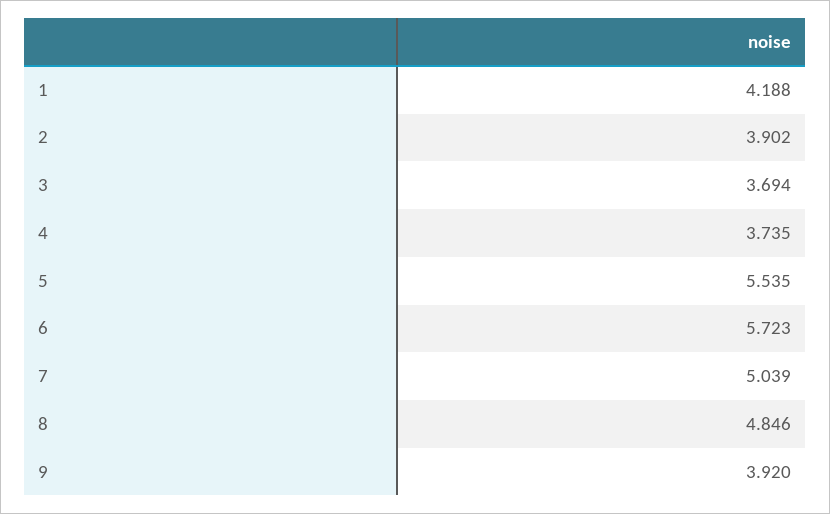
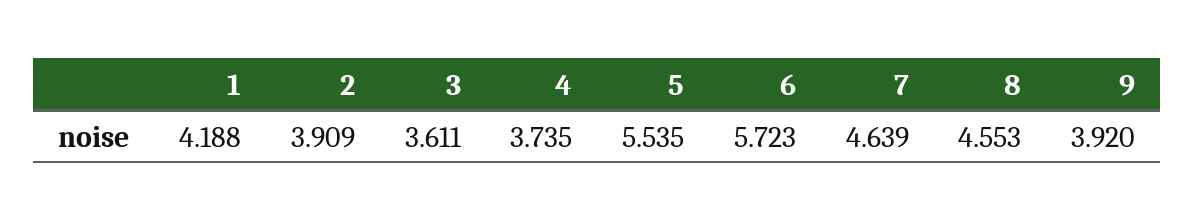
2: 3.902 -> 3.909
3: 3.694 -> 3.611
7: 5.039 -> 4.639
8: 4.846 -> 4.553

